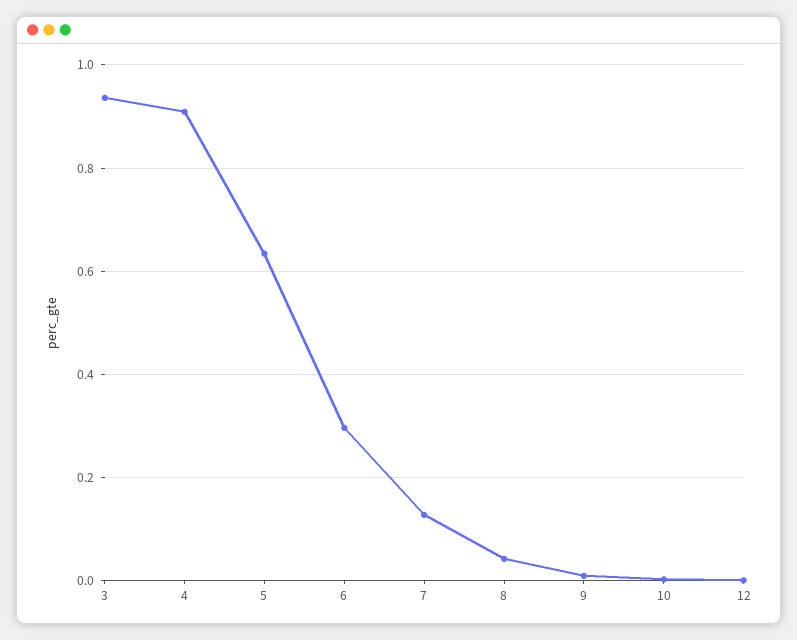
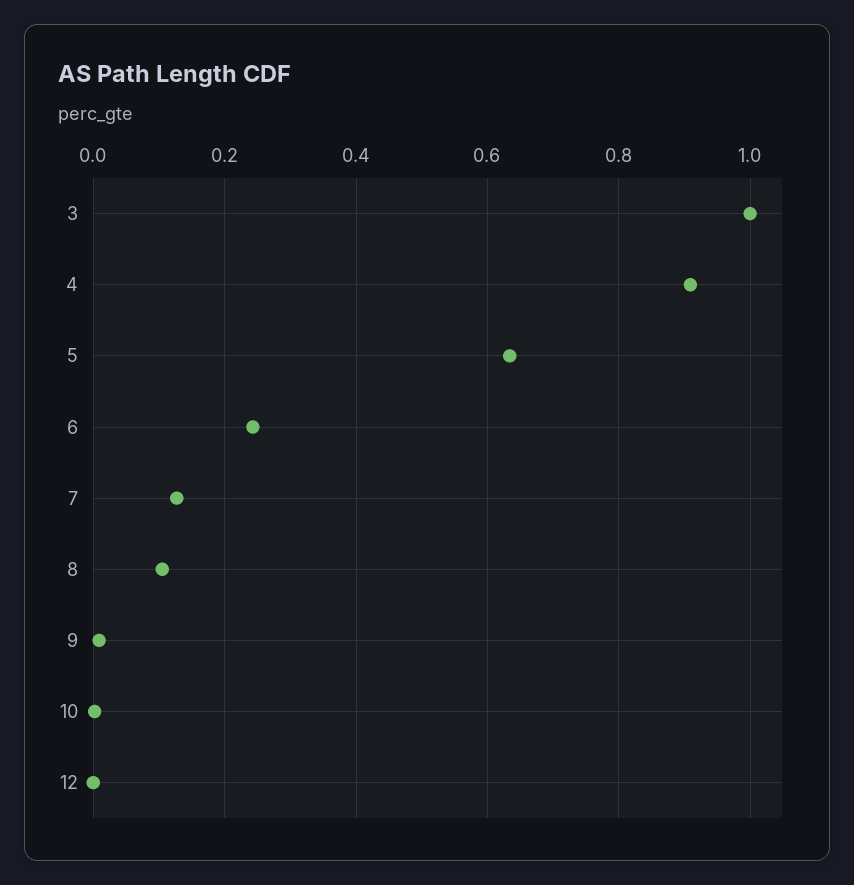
3: 0.94 -> 1
6: 0.3 -> 0.24
8: 0.04 -> 0.1

